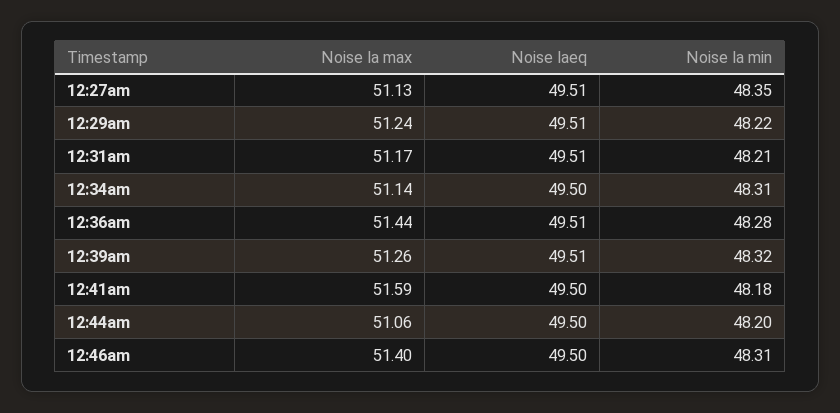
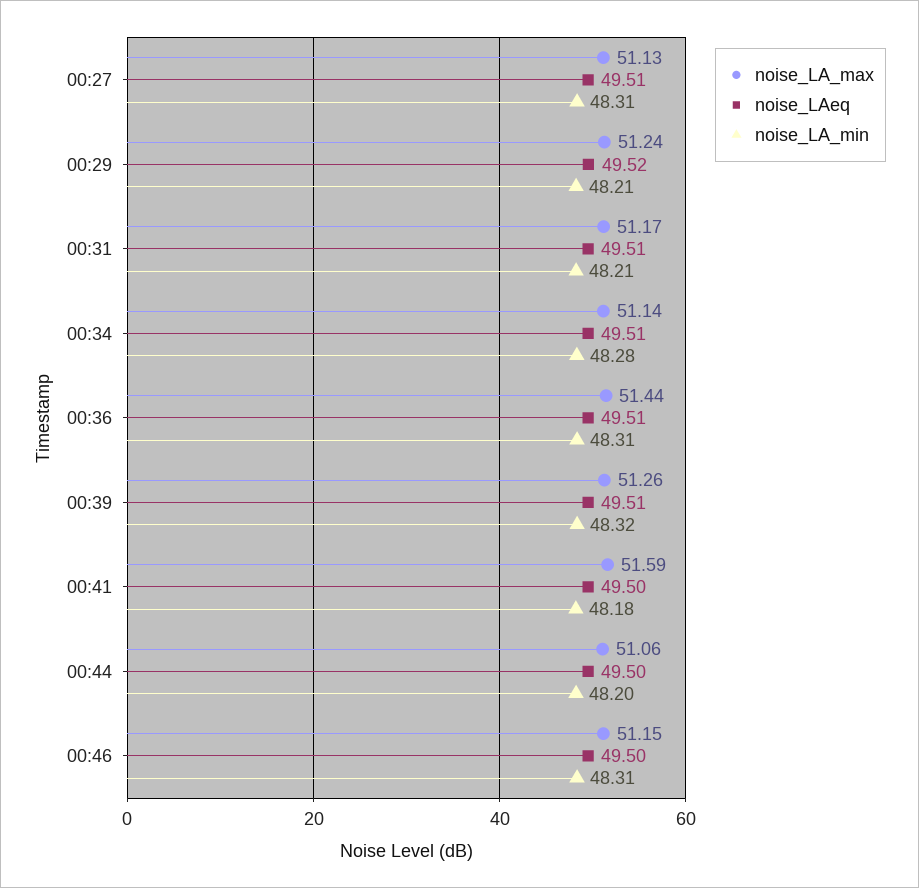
Noise la min, 12:27am: 48.35 -> 48.31
Noise laeq, 12:29am: 49.51 -> 49.52
Noise la min, 12:29am: 48.22 -> 48.21
Noise laeq, 12:34am: 49.5 -> 49.51
Noise la min, 12:34am: 48.31 -> 48.28
Noise la min, 12:36am: 48.28 -> 48.31
Noise la max, 12:46am: 51.4 -> 51.15

